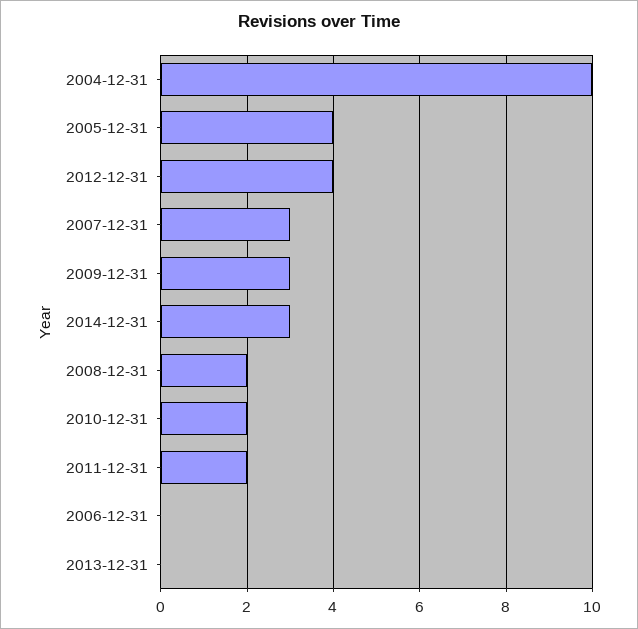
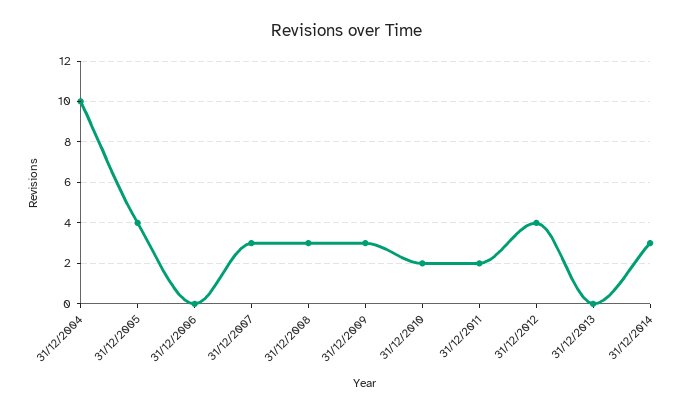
2008-12-31: 2 -> 3

